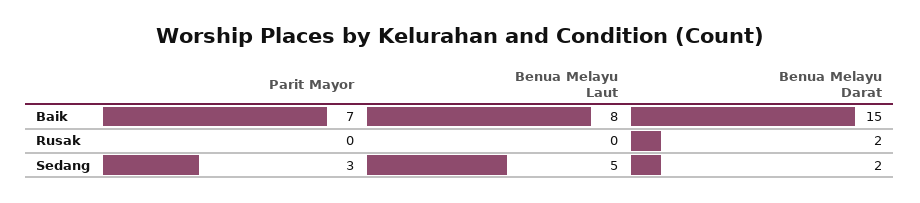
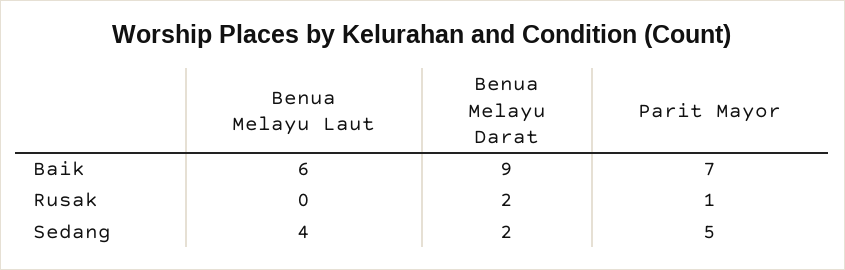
Benua Melayu Laut, Baik: 8 -> 6
Benua Melayu Darat, Baik: 15 -> 9
Parit Mayor, Rusak: 0 -> 1
Parit Mayor, Sedang: 3 -> 5
Benua Melayu Laut, Sedang: 5 -> 4

